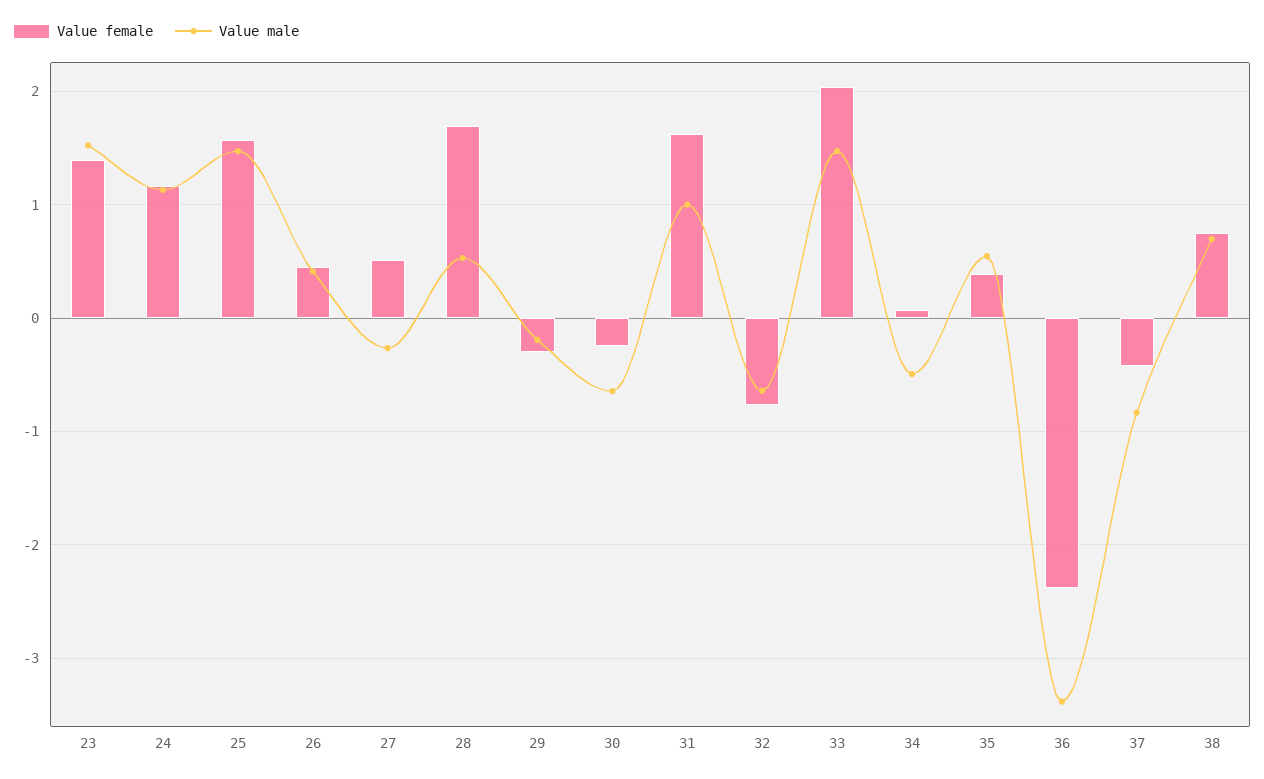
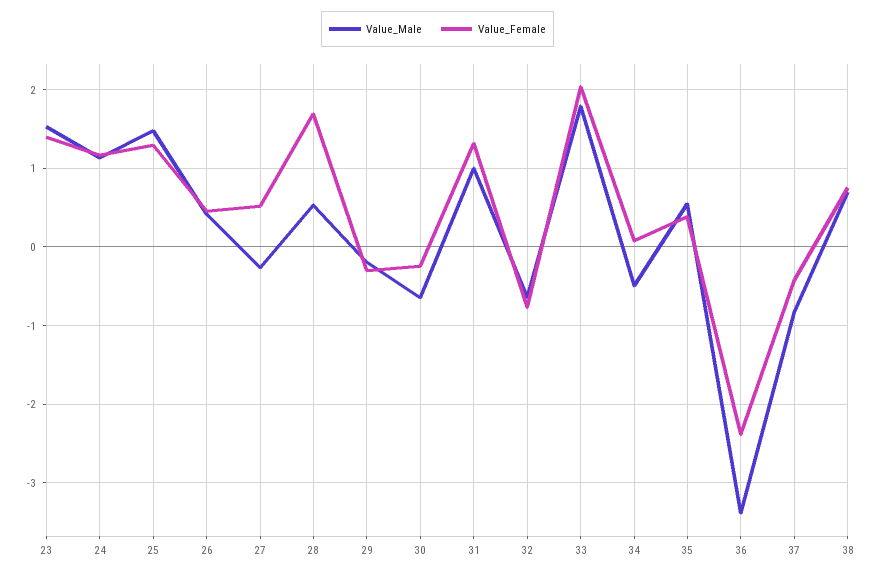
Value female, 25: 1.6 -> 1.3
Value female, 31: 1.6 -> 1.3
Value male, 33: 1.5 -> 1.8

